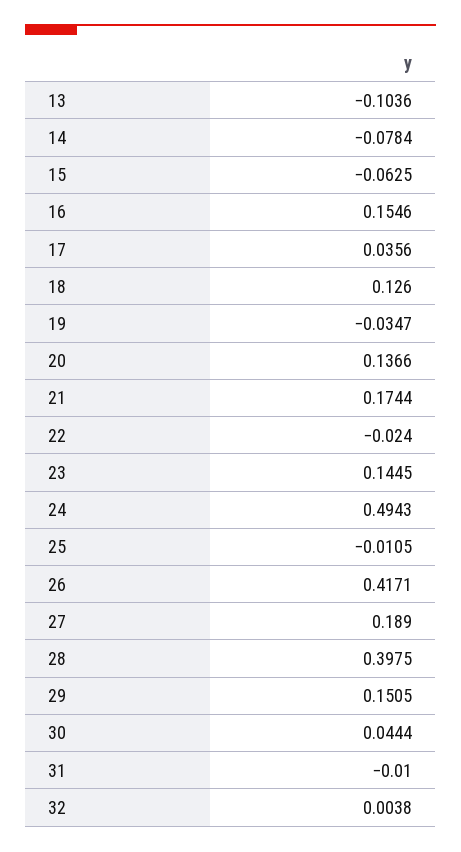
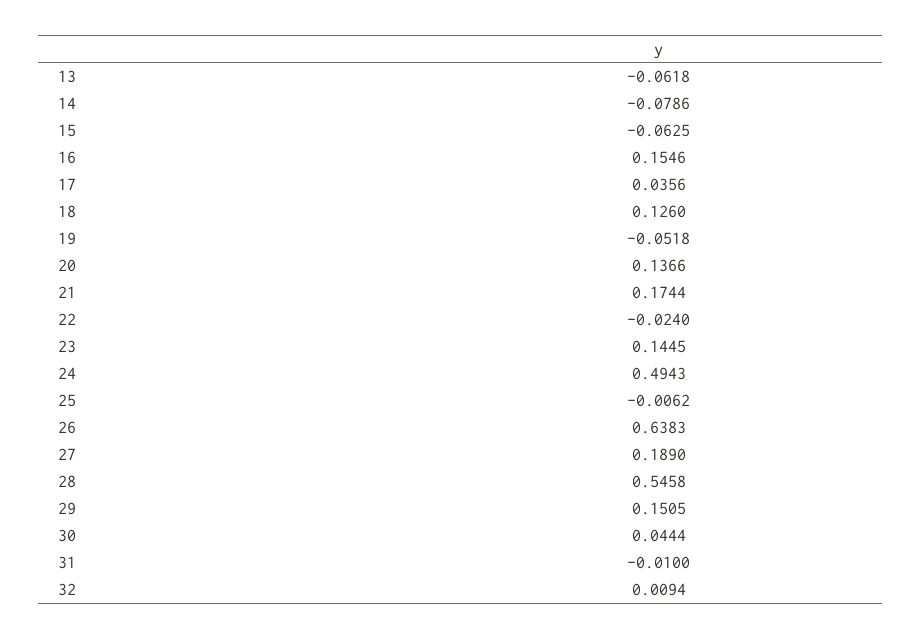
13: -0.1036 -> -0.0618
14: -0.0784 -> -0.0786
19: -0.0347 -> -0.0518
25: -0.0105 -> -0.0062
26: 0.4171 -> 0.6383
28: 0.3975 -> 0.5458
32: 0.0038 -> 0.0094

